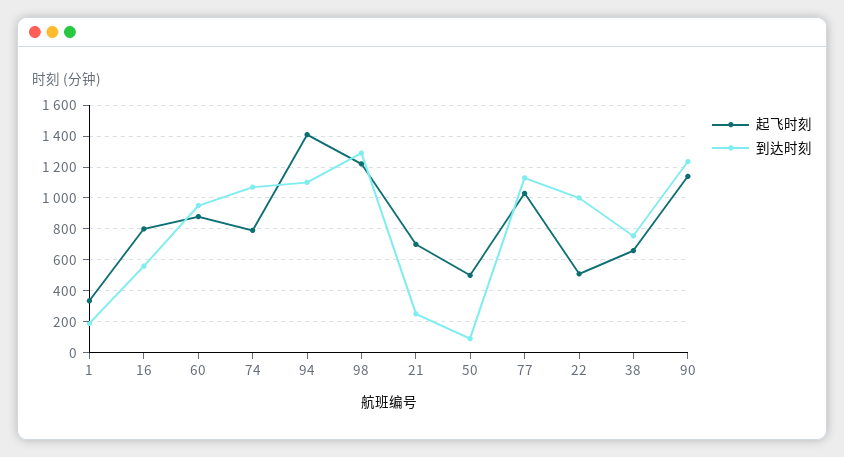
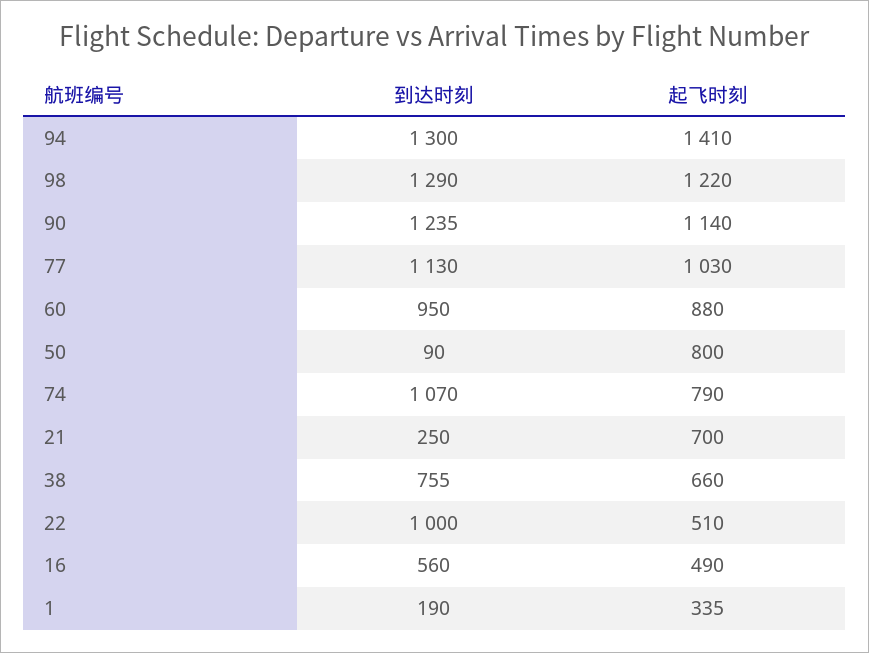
起飞时刻, 16: 800 -> 490
到达时刻, 94: 1100 -> 1300
起飞时刻, 50: 500 -> 800

